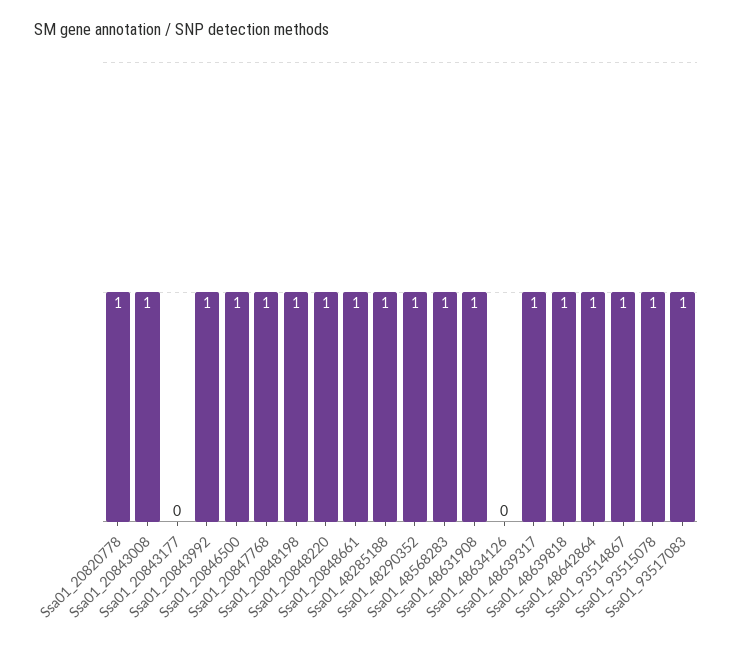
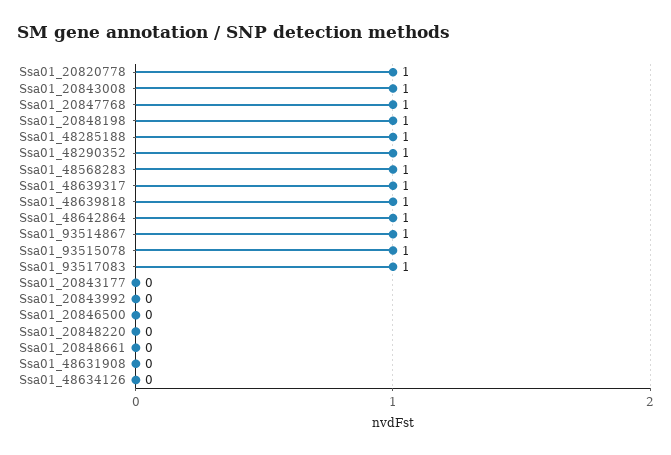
Ssa01_20843992: 1 -> 0
Ssa01_20846500: 1 -> 0
Ssa01_20848220: 1 -> 0
Ssa01_20848661: 1 -> 0
Ssa01_48631908: 1 -> 0

